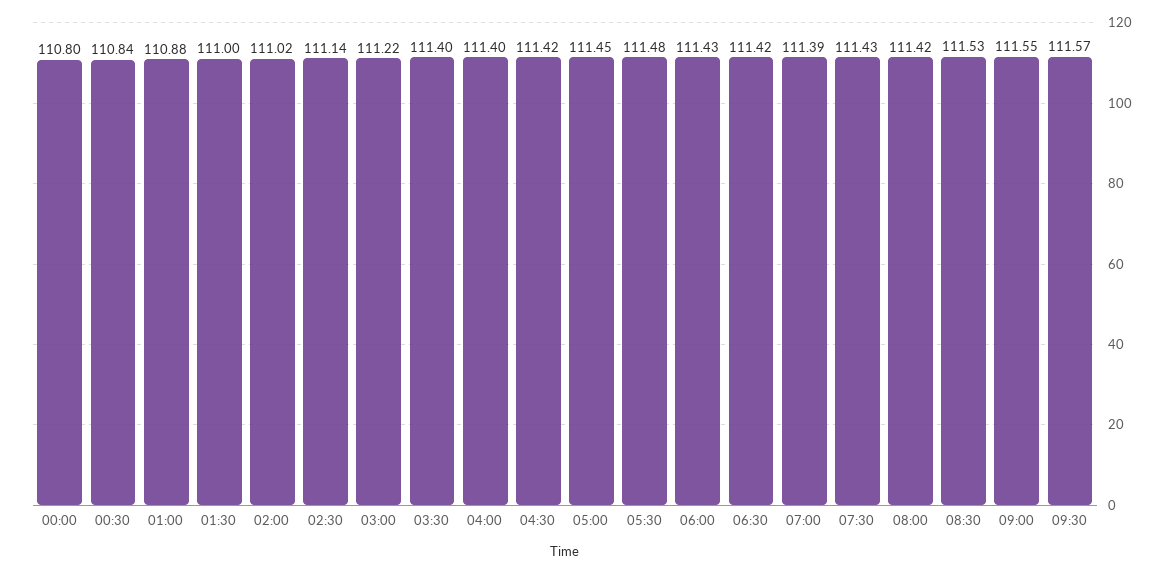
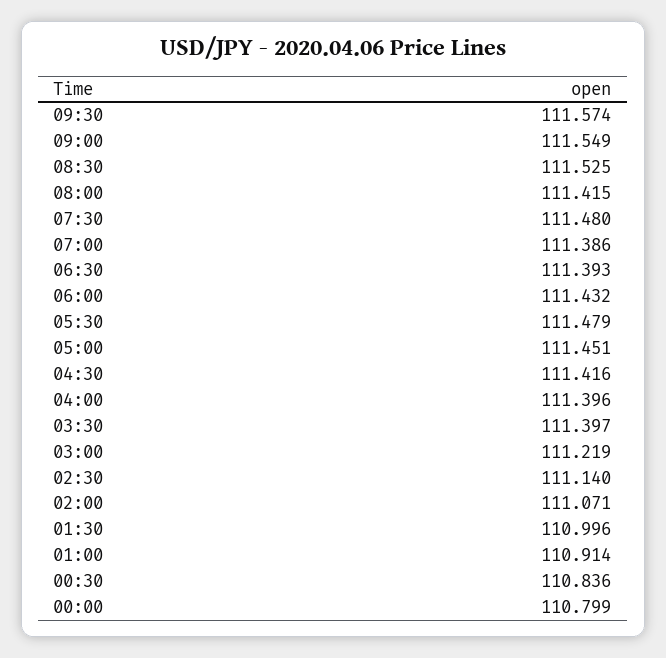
01:00: 110.88 -> 110.914
02:00: 111.02 -> 111.071
06:30: 111.42 -> 111.393
07:30: 111.43 -> 111.48

